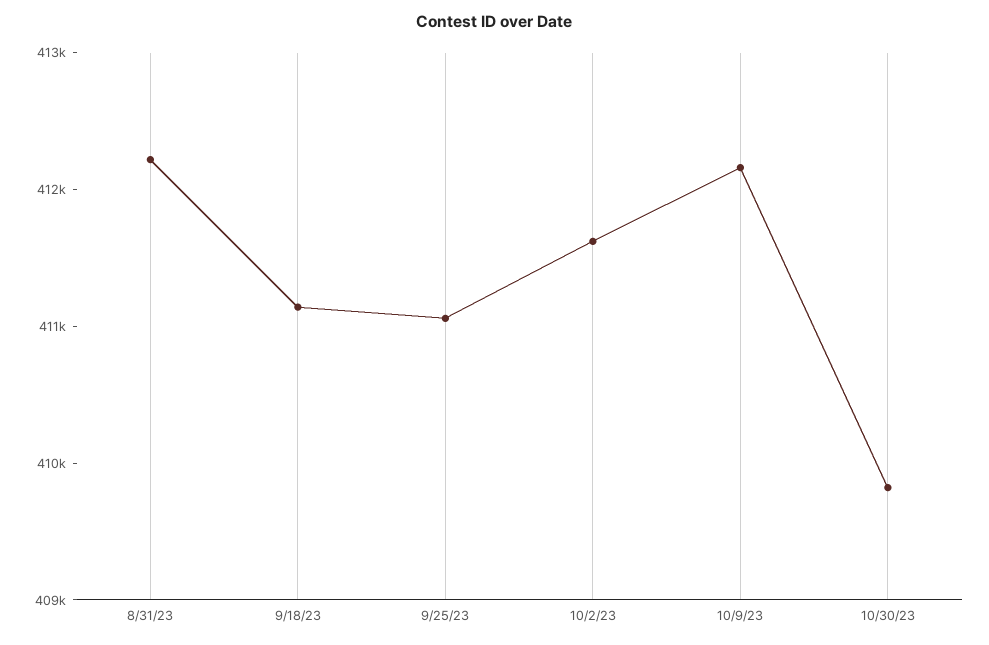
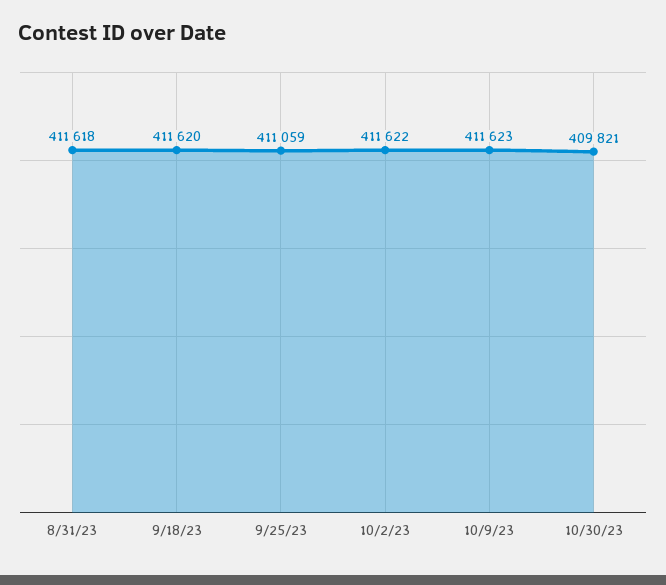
8/31/23: 412200 -> 411618
9/18/23: 411200 -> 411620
10/9/23: 412200 -> 411623

